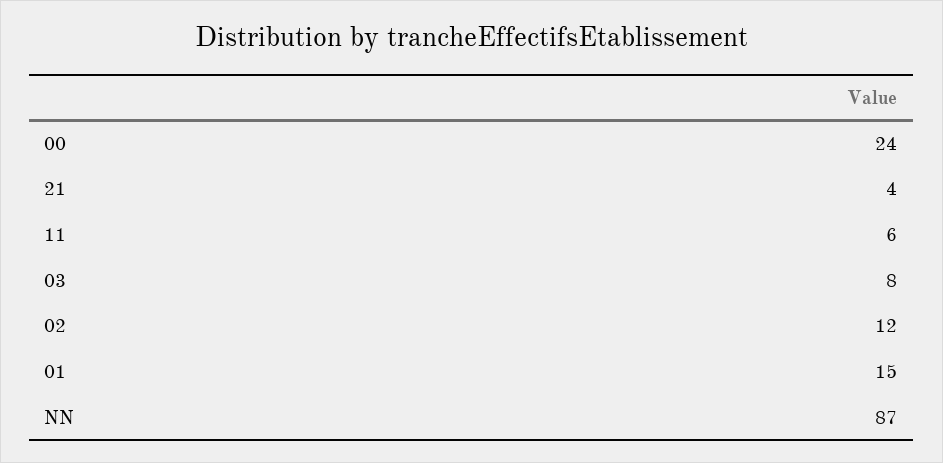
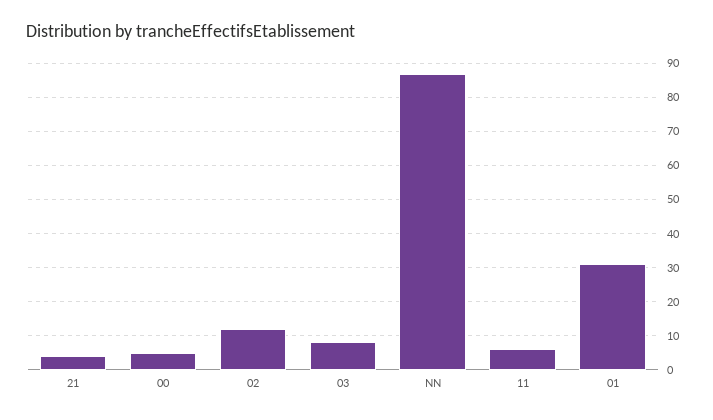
00: 24 -> 5
01: 15 -> 30

